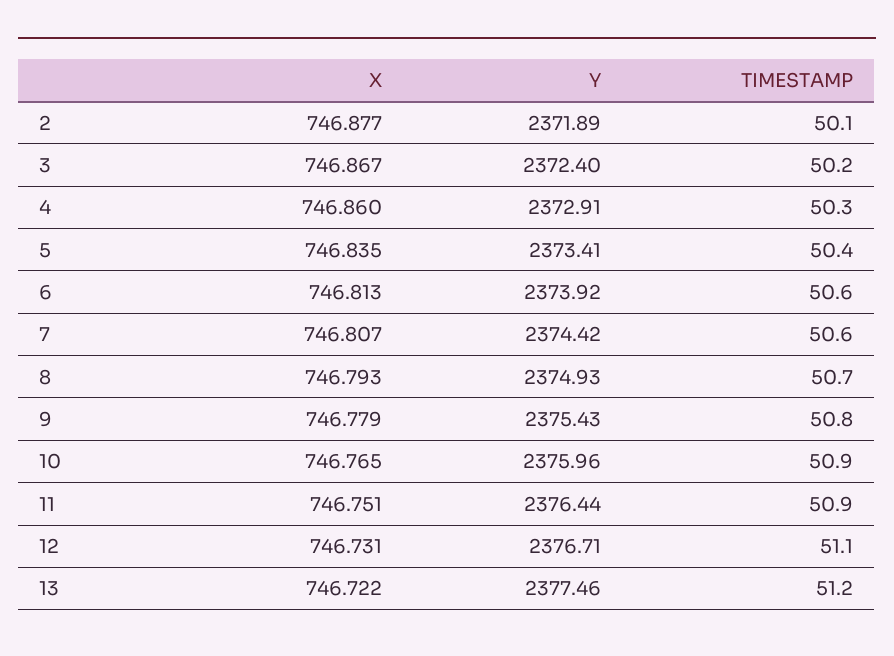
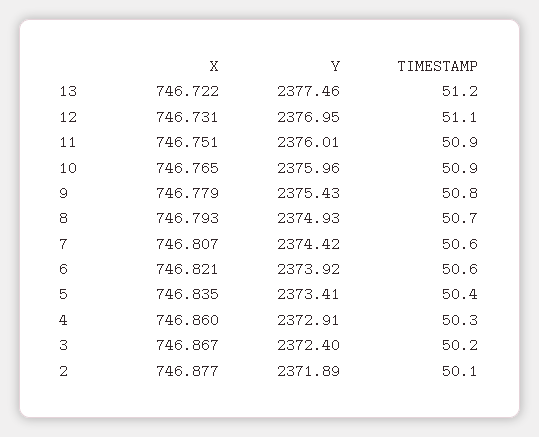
X, 6: 746.813 -> 746.821
Y, 11: 2376.44 -> 2376.01
Y, 12: 2376.71 -> 2376.95

